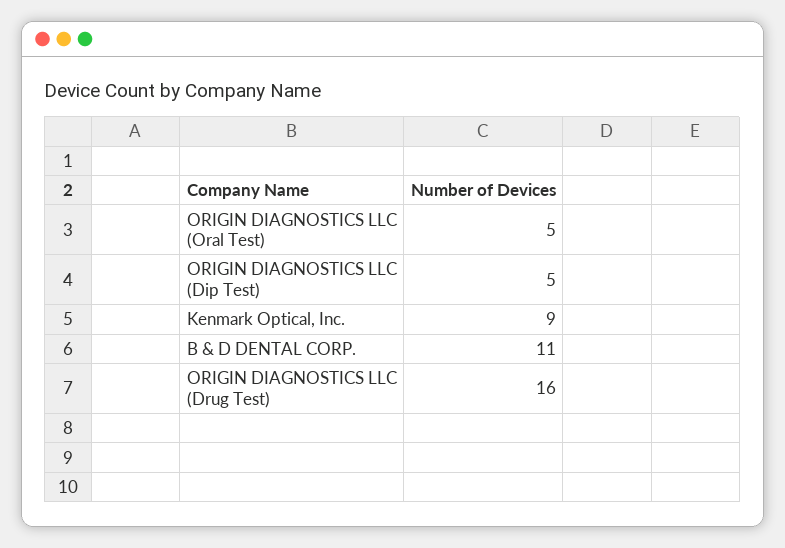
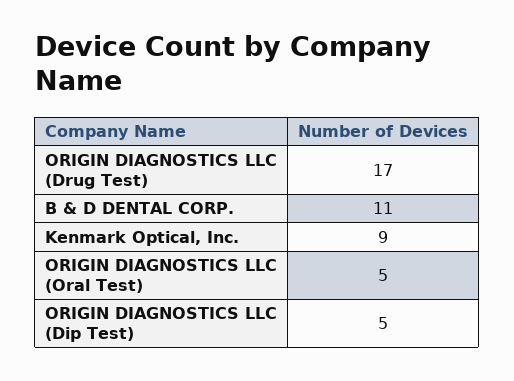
ORIGIN DIAGNOSTICS LLC (Drug Test): 16 -> 17

